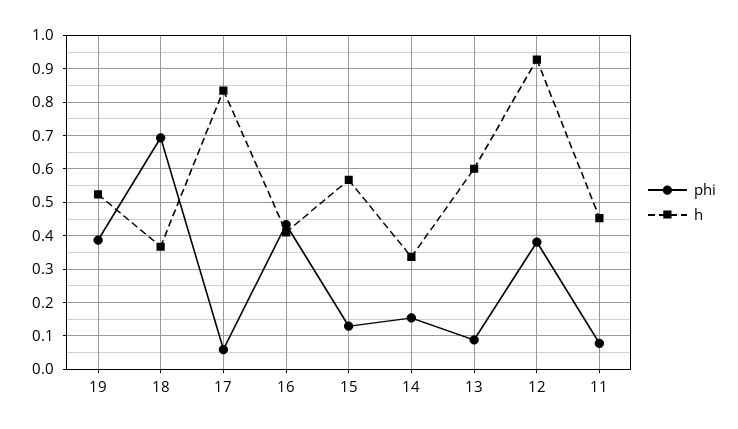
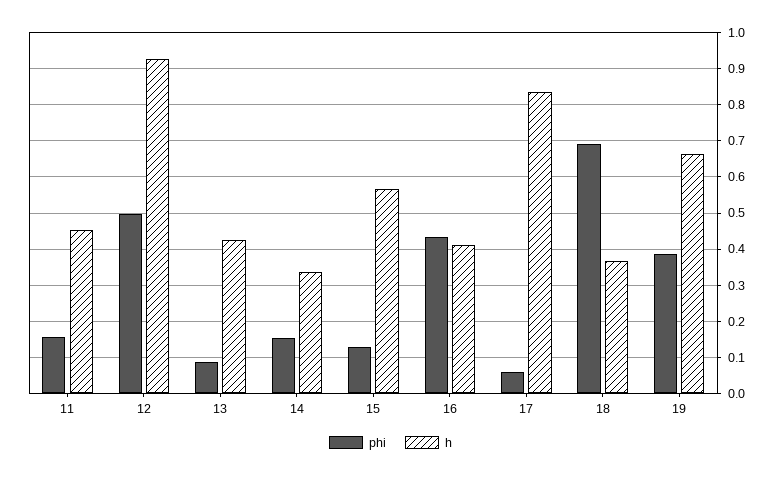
h, 19: 0.52 -> 0.66
h, 13: 0.6 -> 0.42
phi, 12: 0.38 -> 0.5
phi, 11: 0.08 -> 0.16

